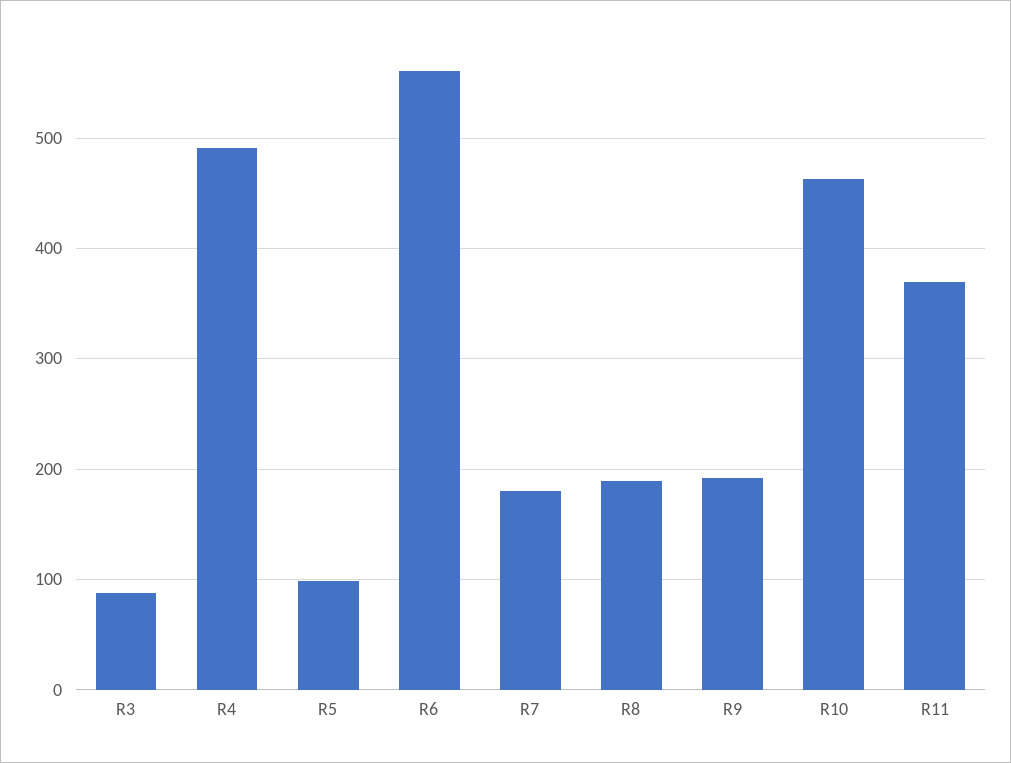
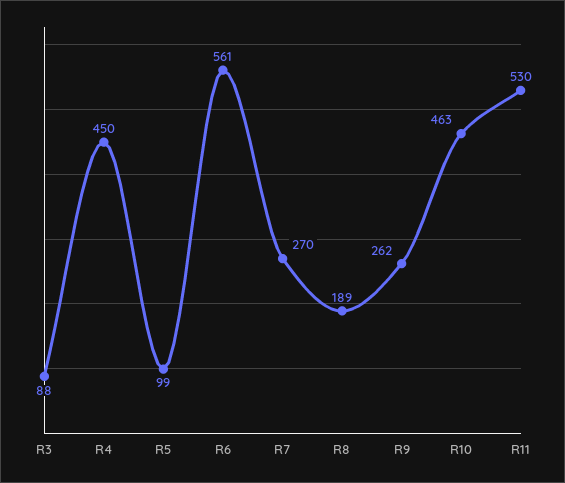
R4: 490 -> 450
R7: 180 -> 270
R9: 190 -> 262
R11: 370 -> 530

